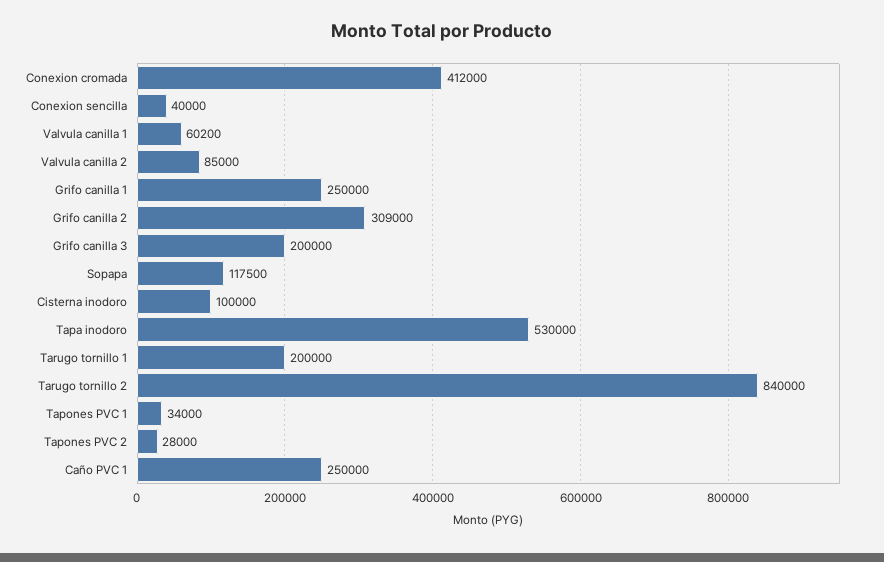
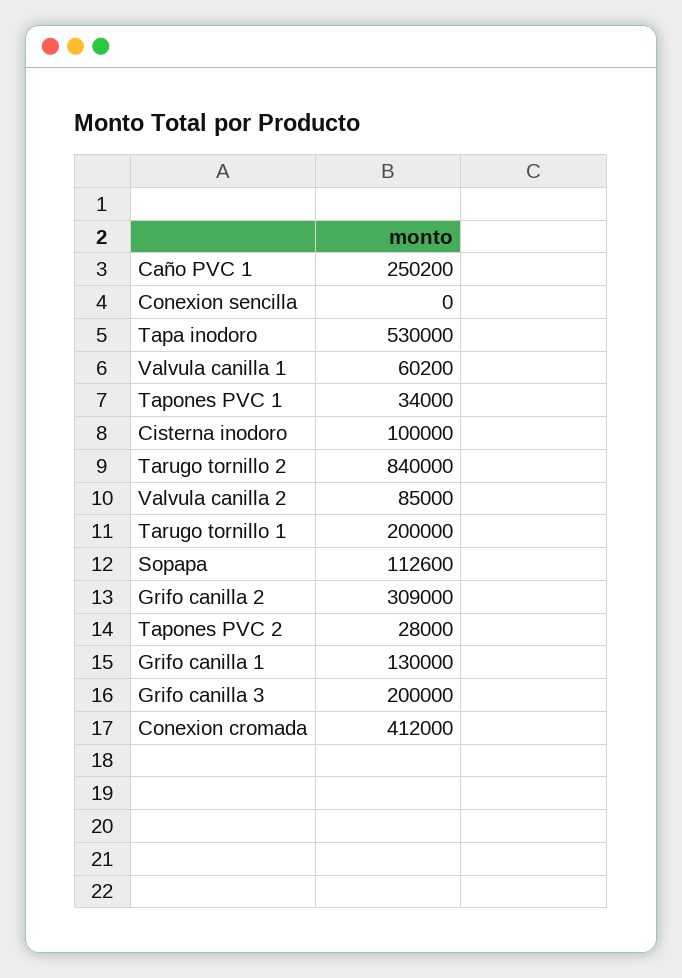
Conexion sencilla: 40000 -> 0
Grifo canilla 1: 250000 -> 130000
Sopapa: 117500 -> 112600
Caño PVC 1: 250000 -> 250200

